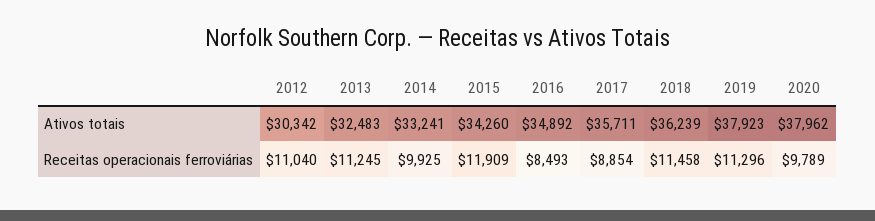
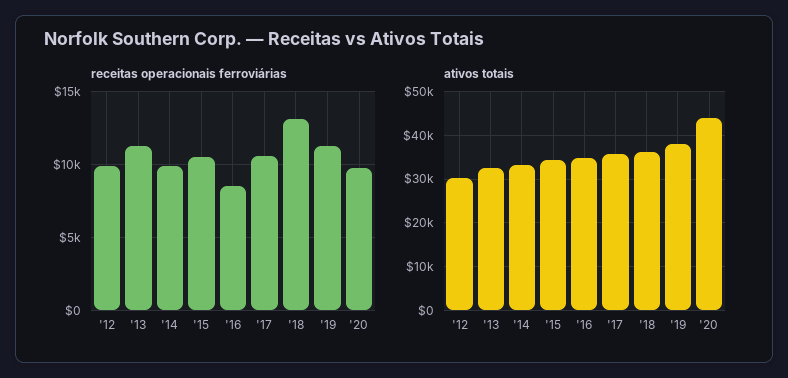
Ativos totais, 2020: 37962 -> 44000
Receitas operacionais ferroviárias, 2012: 11040 -> 10000
Receitas operacionais ferroviárias, 2015: 11909 -> 10500
Receitas operacionais ferroviárias, 2017: 8854 -> 10500
Receitas operacionais ferroviárias, 2018: 11458 -> 13000

